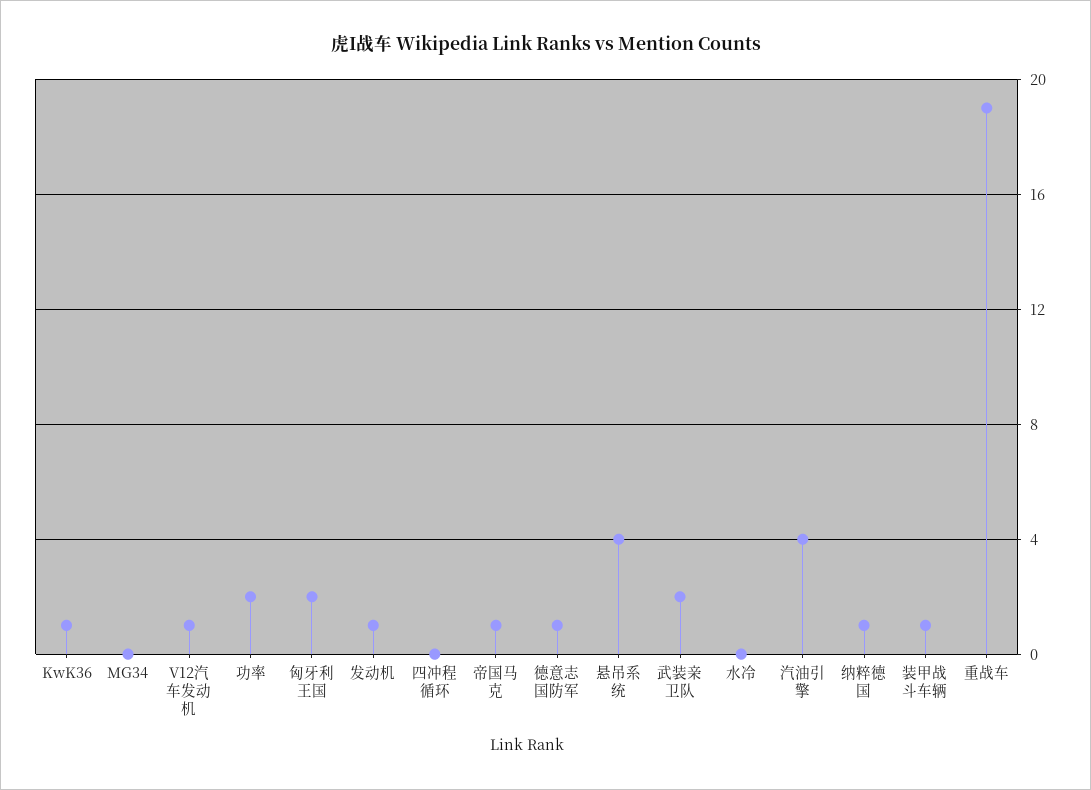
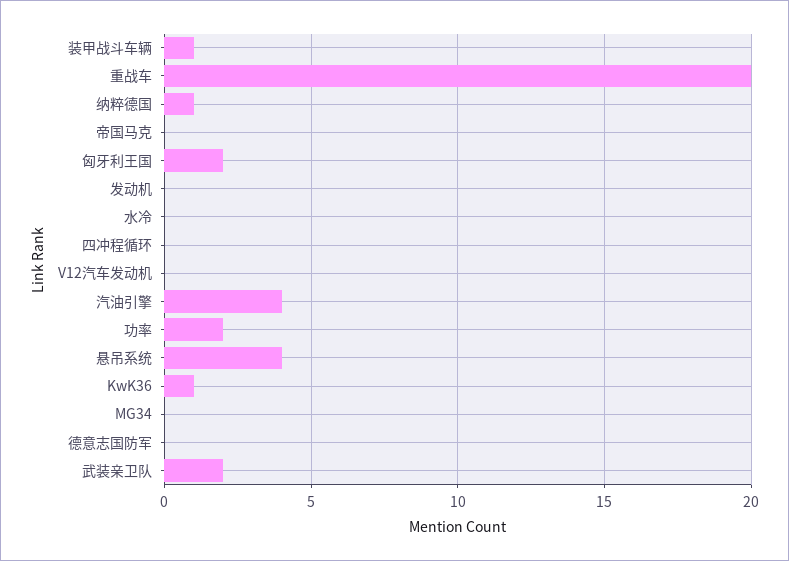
V12汽车发动机: 1 -> 0
发动机: 1 -> 0
帝国马克: 1 -> 0
德意志国防军: 1 -> 0
重战车: 19 -> 20

